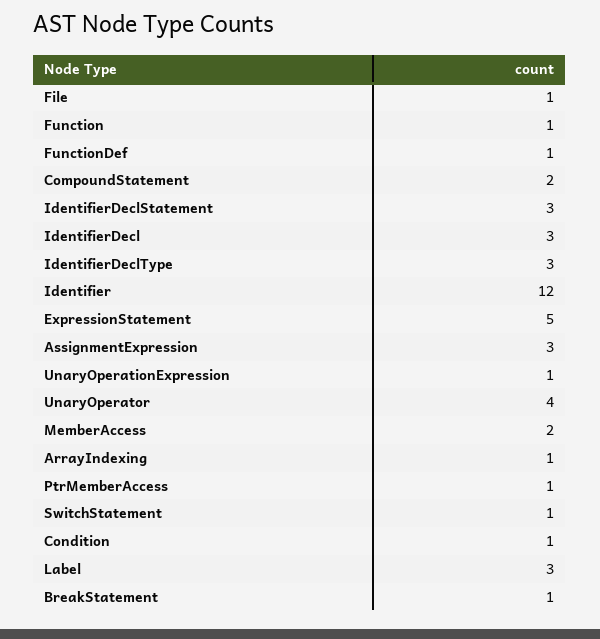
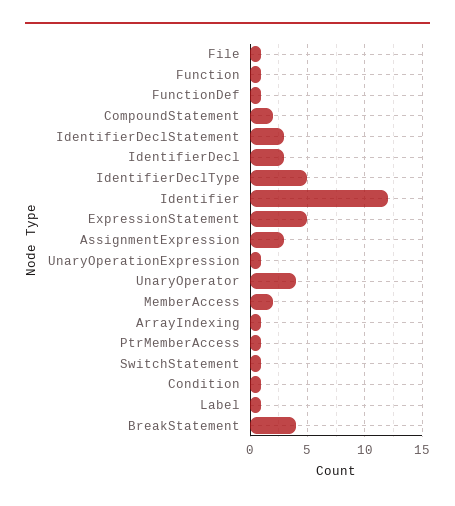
IdentifierDeclType: 3 -> 5
Label: 3 -> 1
BreakStatement: 1 -> 4

